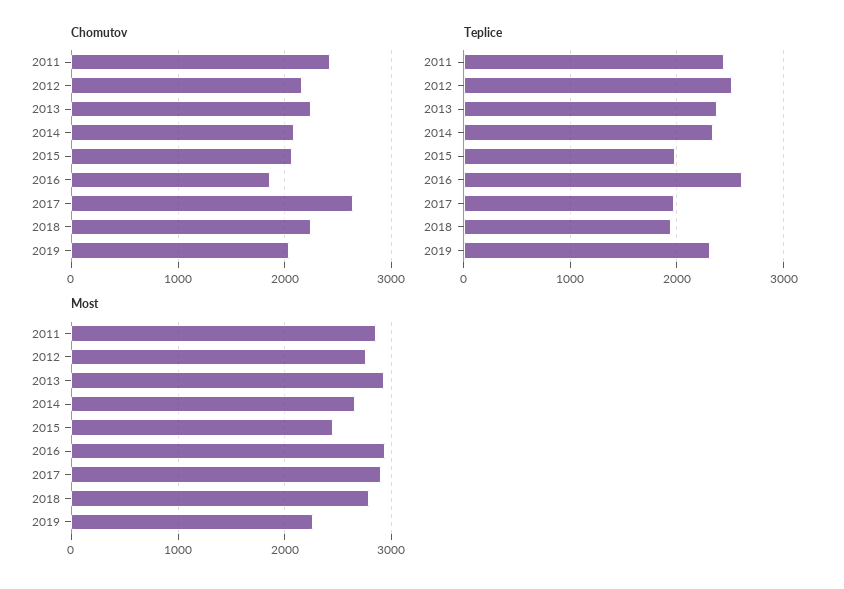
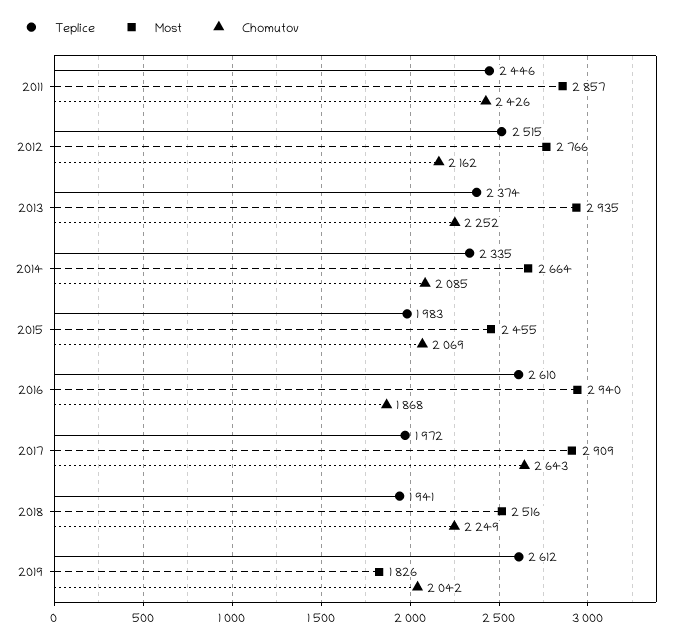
Teplice, 2019: 2300 -> 2612
Most, 2018: 2800 -> 2516
Most, 2019: 2300 -> 1826

